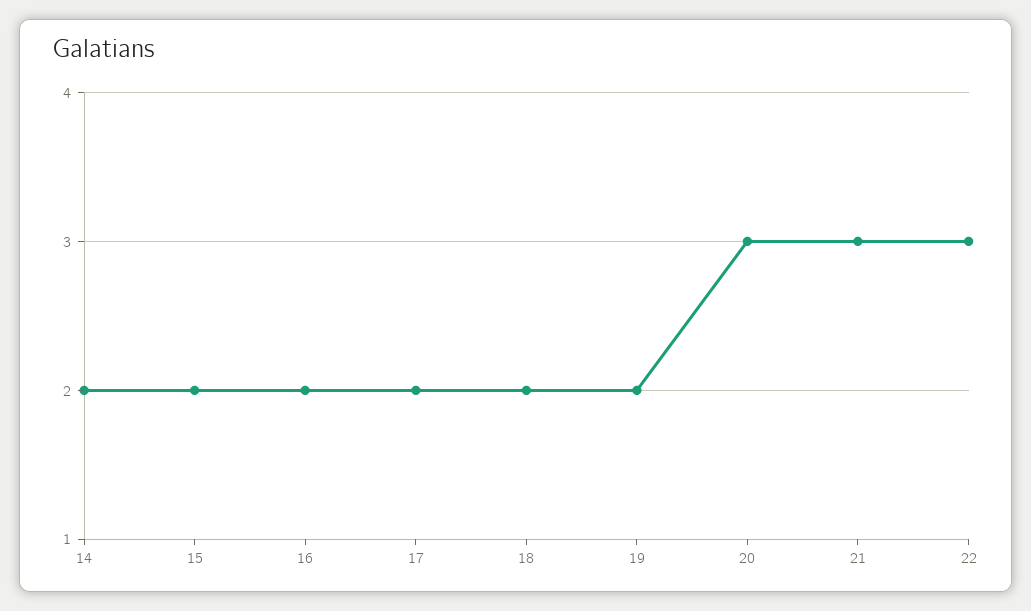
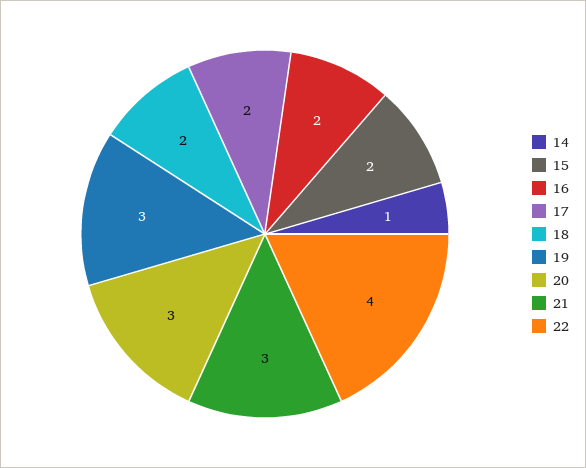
14: 2 -> 1
19: 2 -> 3
22: 3 -> 4

